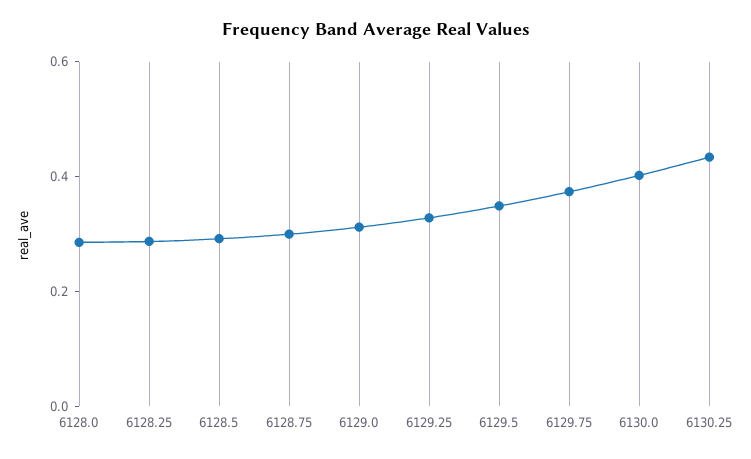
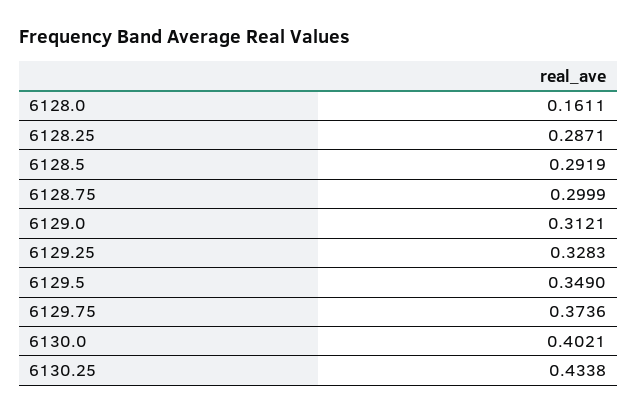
6128.0: 0.3 -> 0.1611

